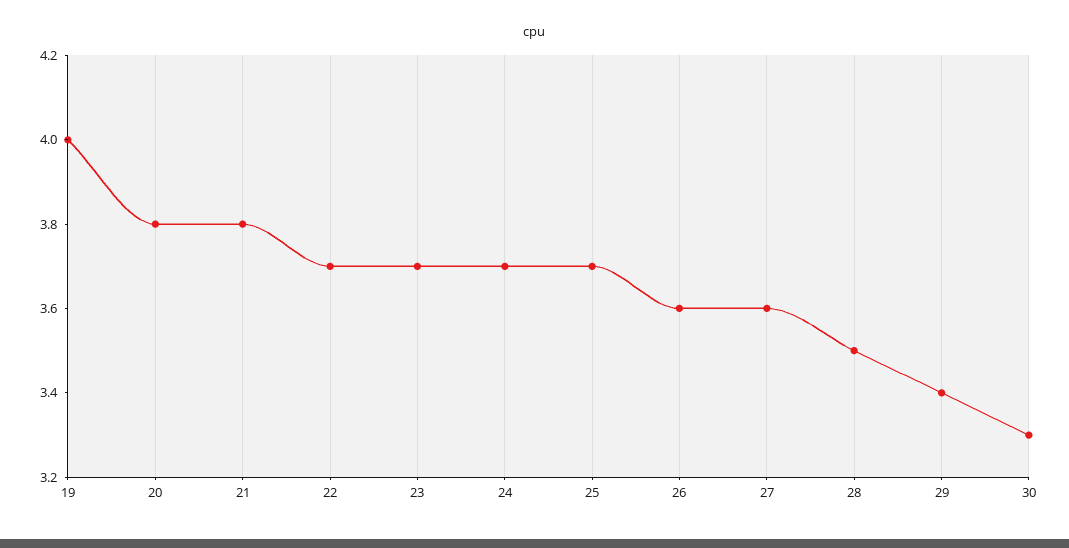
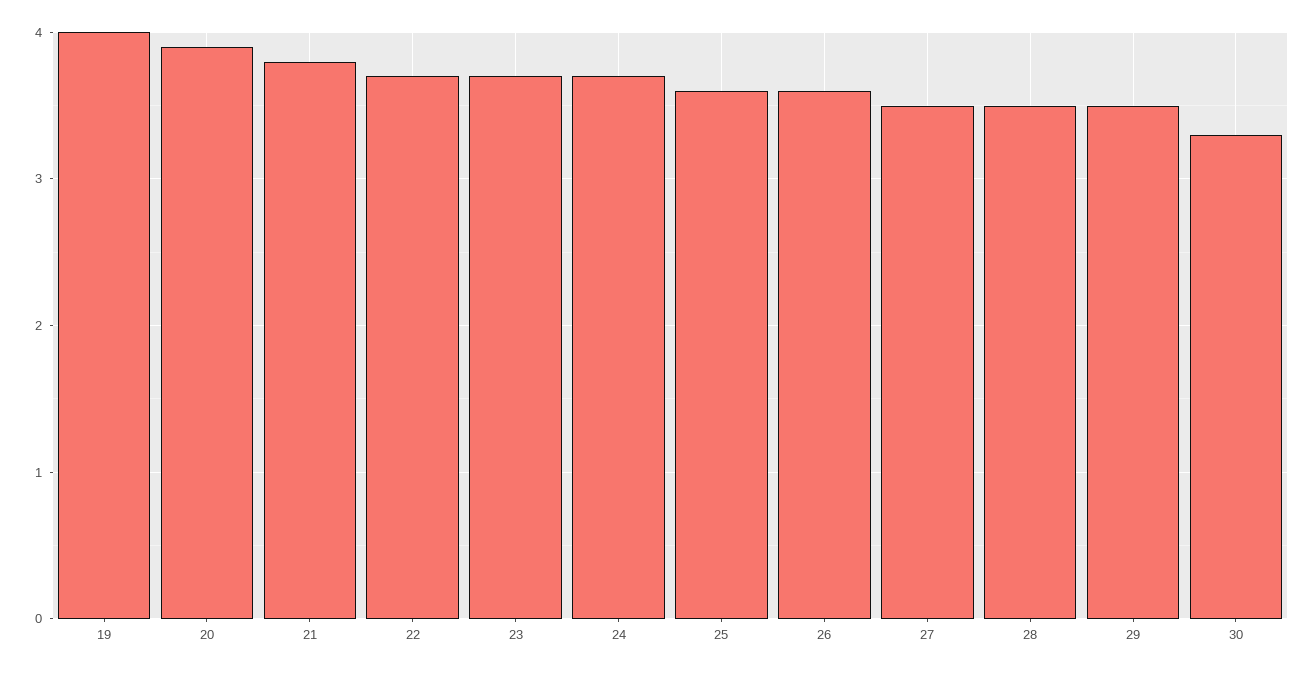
20: 3.8 -> 3.9
25: 3.7 -> 3.6
27: 3.6 -> 3.5
29: 3.4 -> 3.5

